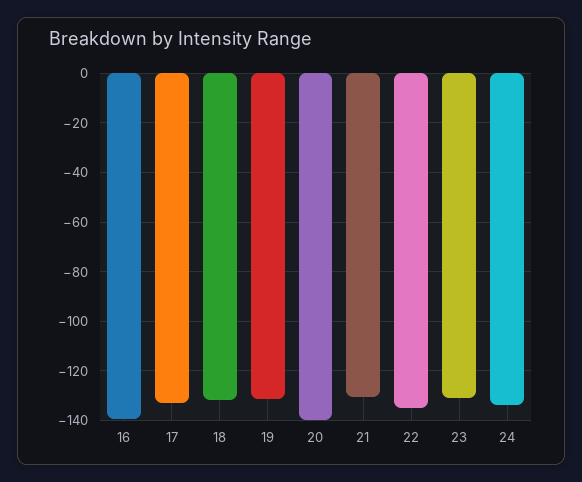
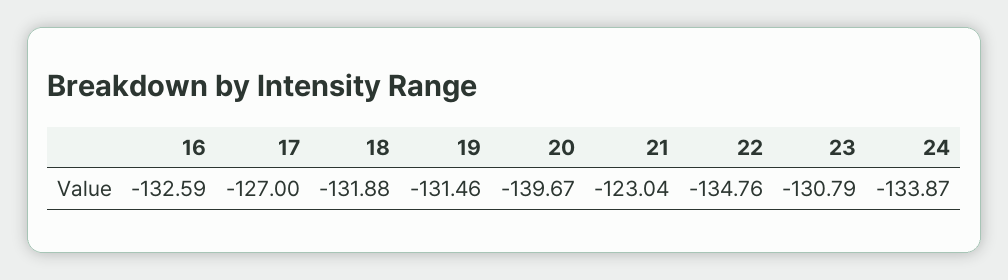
16: -140 -> -132.59
17: -132.5 -> -127
21: -130 -> -123.04

